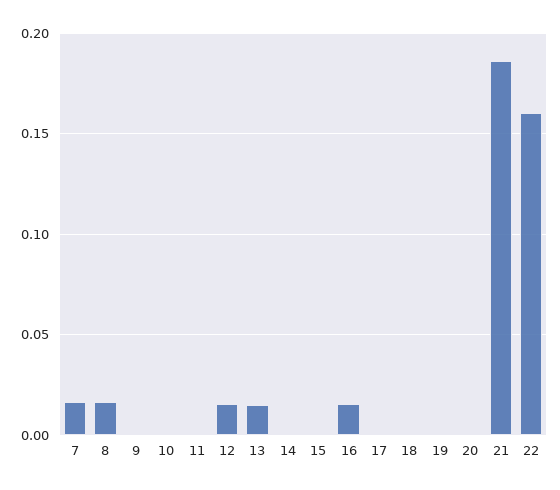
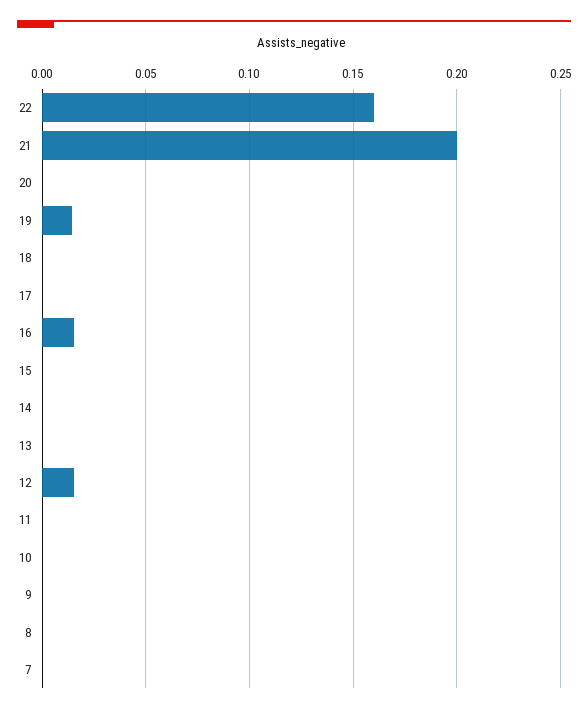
7: 0.015 -> 0
8: 0.015 -> 0
13: 0.015 -> 0
19: 0 -> 0.015
21: 0.185 -> 0.2

